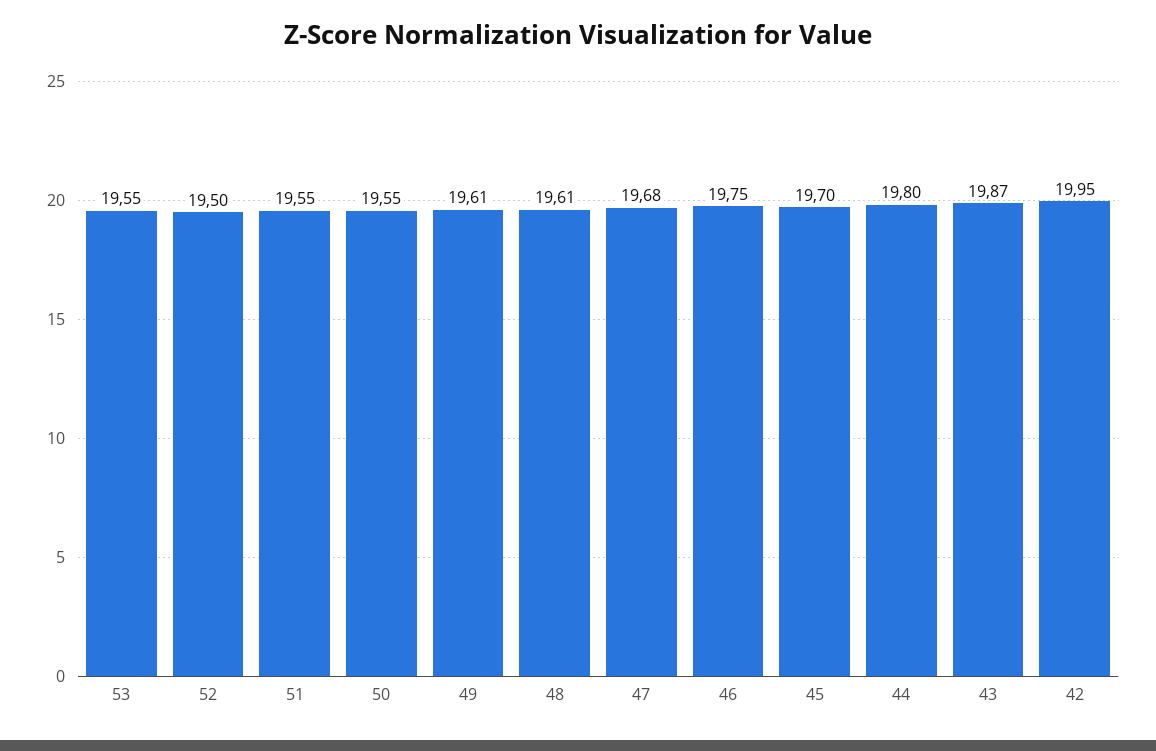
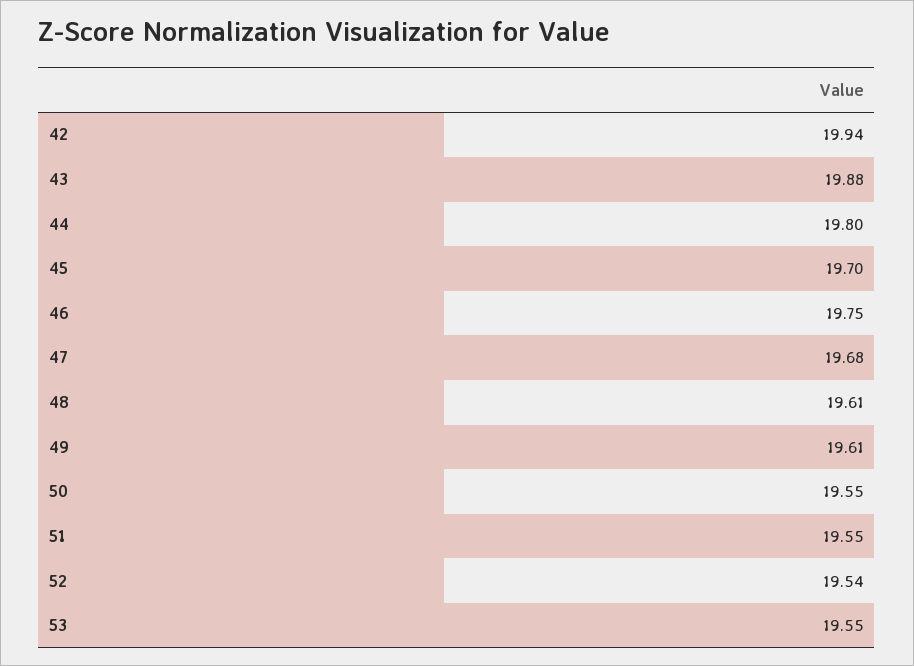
52: 19.5 -> 19.54
43: 19.87 -> 19.88
42: 19.95 -> 19.94

